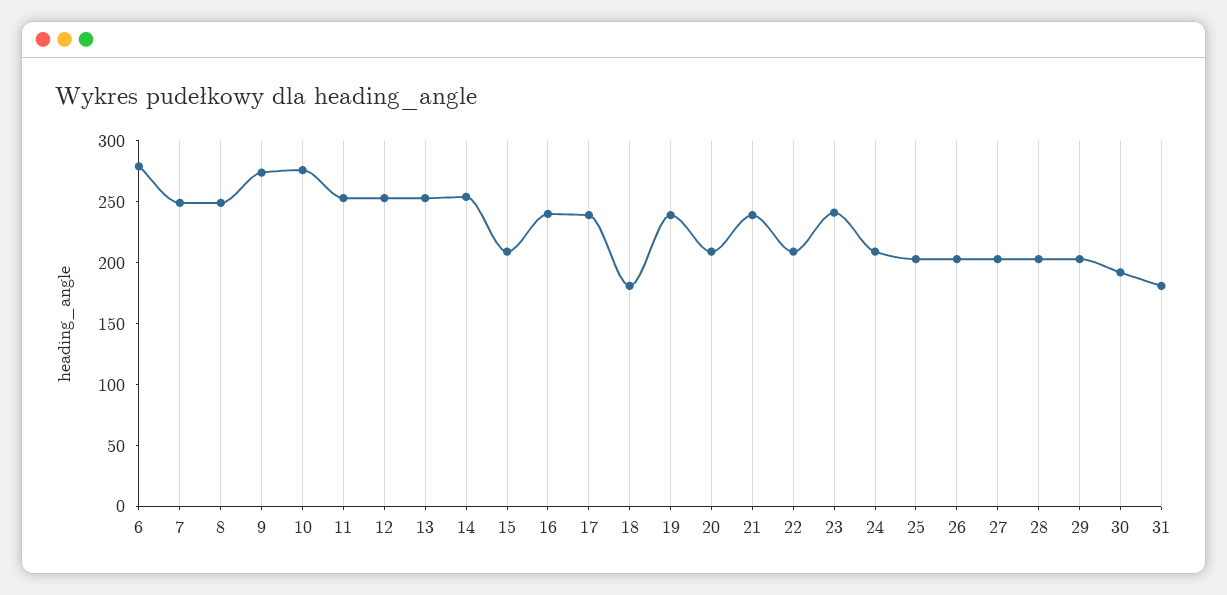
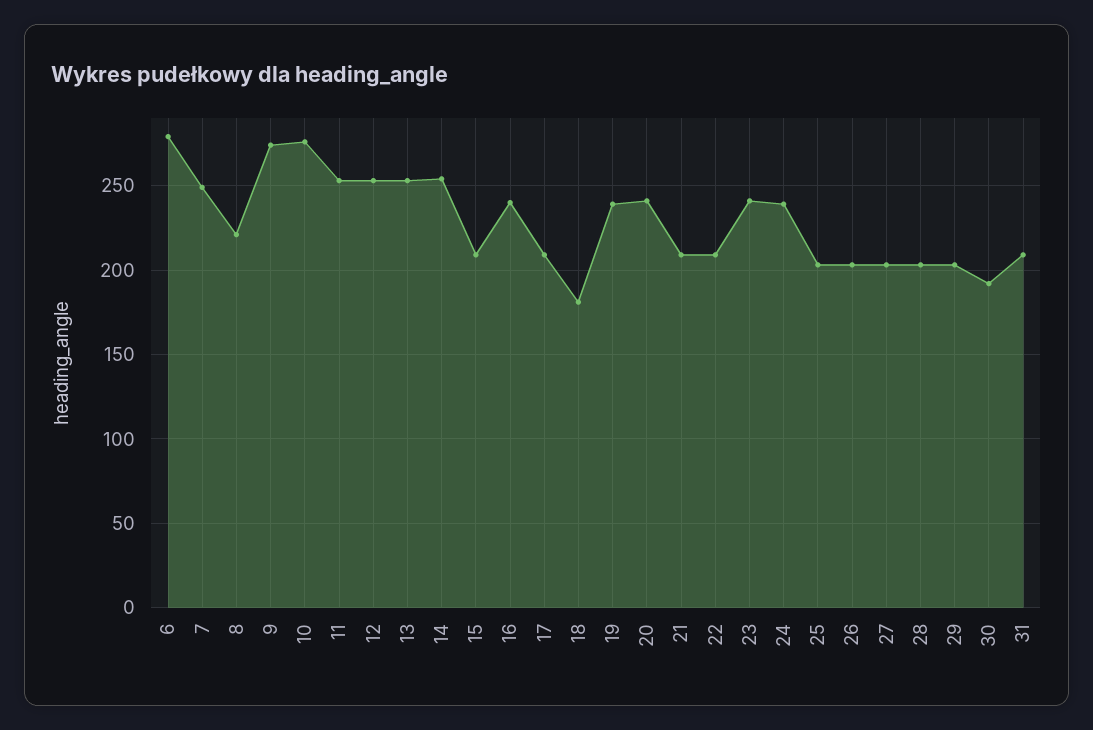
8: 250 -> 220
17: 240 -> 210
20: 210 -> 240
21: 240 -> 210
24: 210 -> 240
31: 180 -> 210

